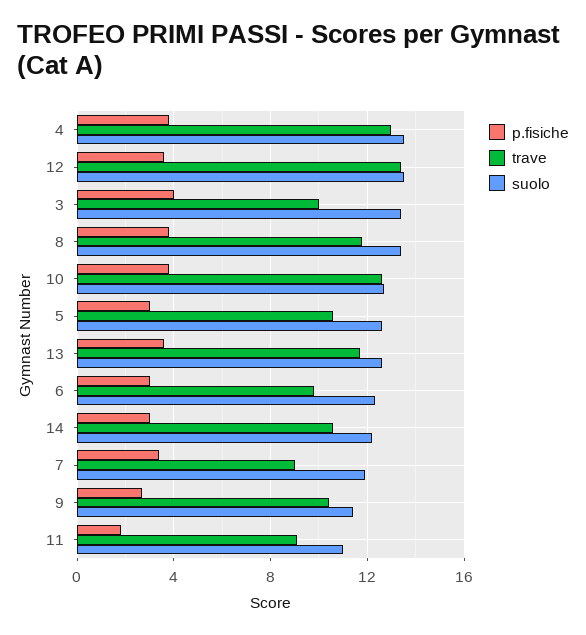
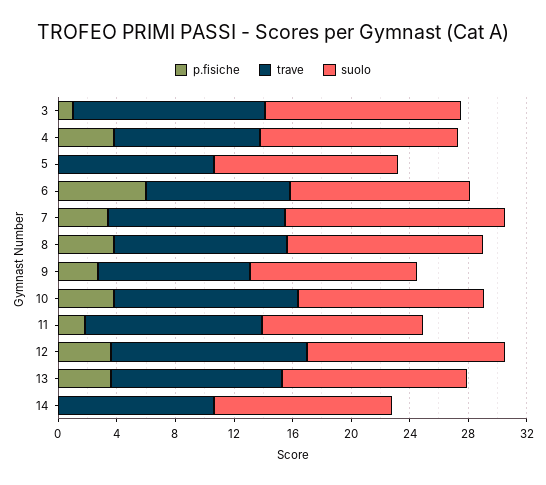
trave, 4: 13 -> 10
p.fisiche, 3: 4 -> 1
trave, 3: 10 -> 13
p.fisiche, 5: 3 -> 0
p.fisiche, 6: 3 -> 6
p.fisiche, 14: 3 -> 0
trave, 7: 9 -> 12
suolo, 7: 12 -> 15
trave, 11: 9 -> 12

